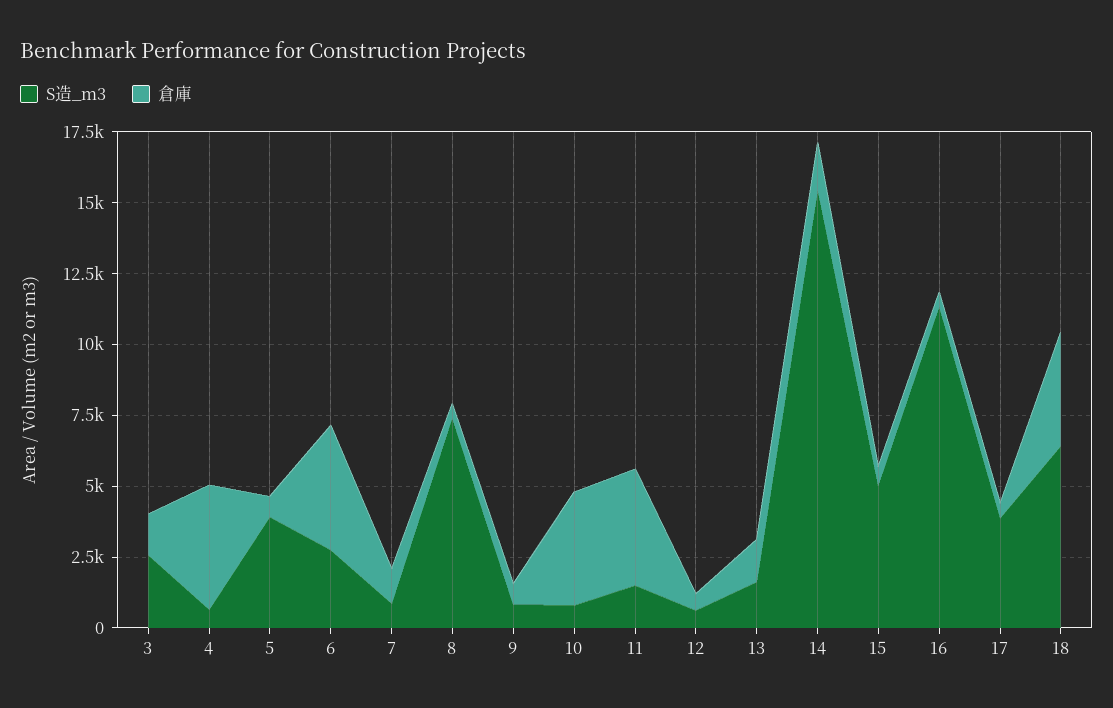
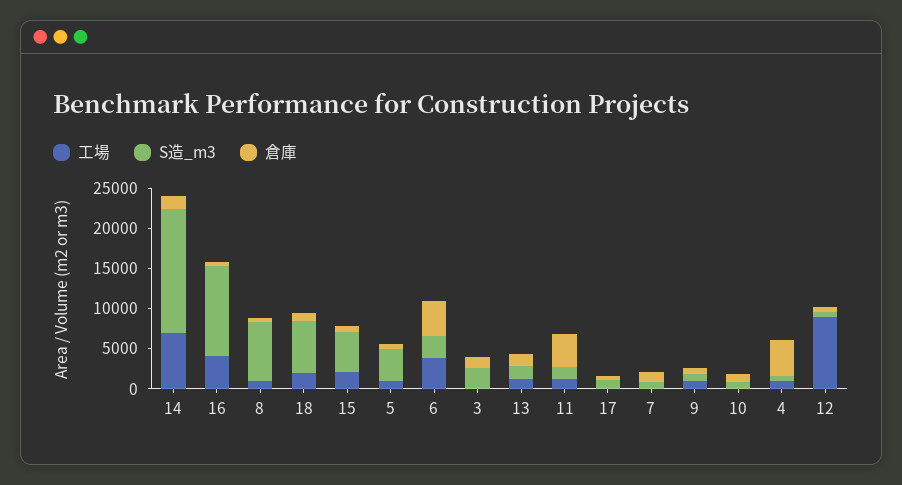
倉庫, 10: 4000 -> 1000
S造_m3, 17: 4000 -> 1000
倉庫, 18: 4000 -> 1000
工場, 14: none -> 7000
工場, 16: none -> 4000
工場, 8: none -> 1000
工場, 18: none -> 2000
工場, 15: none -> 2000
工場, 5: none -> 1000
工場, 6: none -> 4000
工場, 3: none -> 0
工場, 13: none -> 1000
工場, 11: none -> 1000
工場, 17: none -> 0
工場, 7: none -> 0
工場, 9: none -> 1000
工場, 10: none -> 0
工場, 4: none -> 1000
工場, 12: none -> 9000

